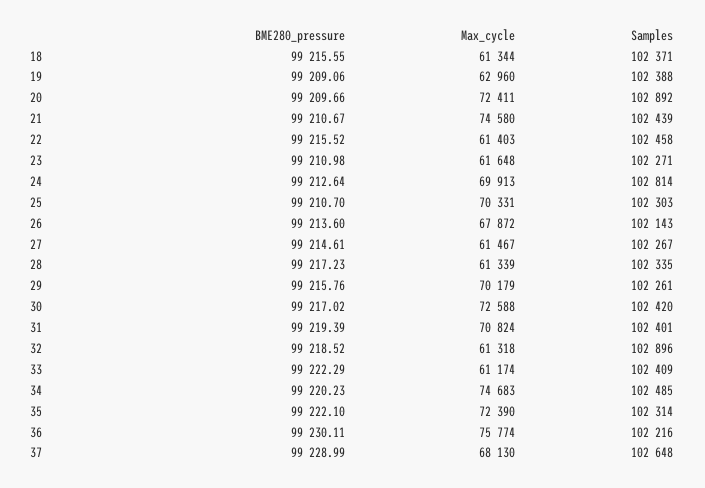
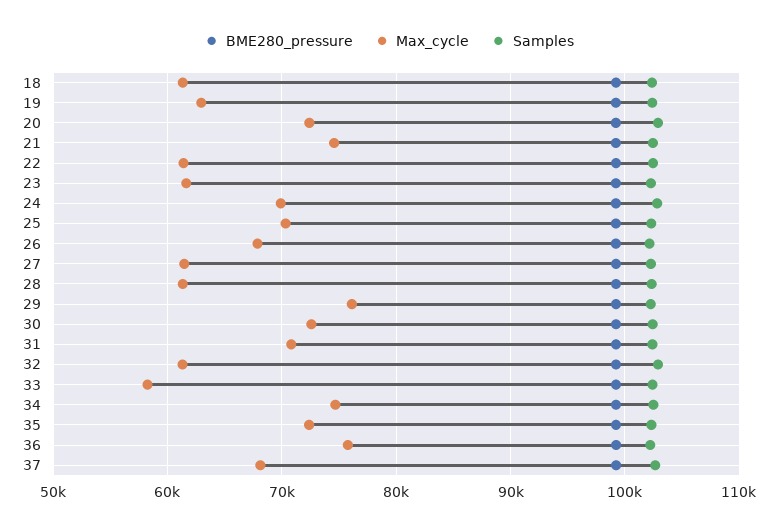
Max_cycle, 29: 70179 -> 76000
Max_cycle, 33: 61174 -> 58000

